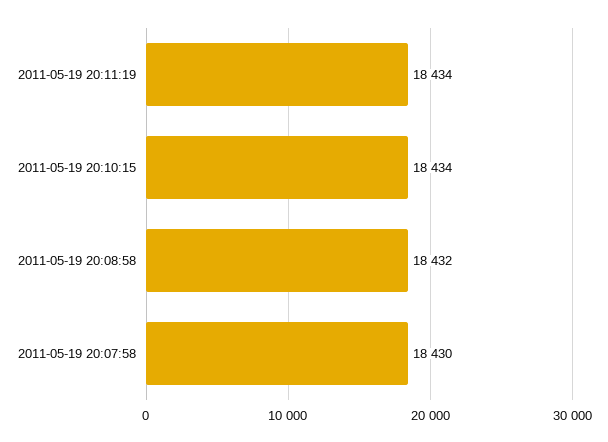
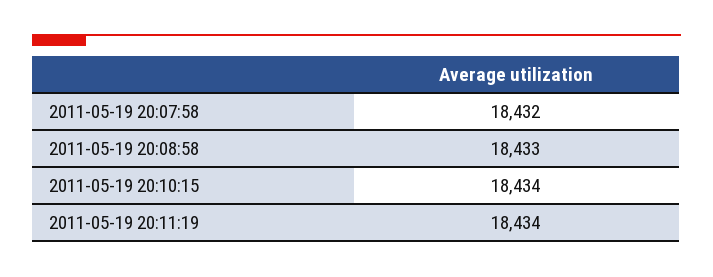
2011-05-19 20:08:58: 18432 -> 18433
2011-05-19 20:07:58: 18430 -> 18432

